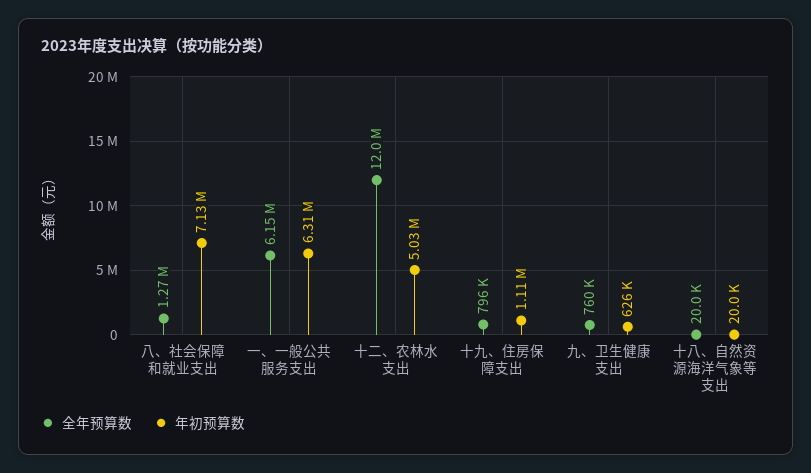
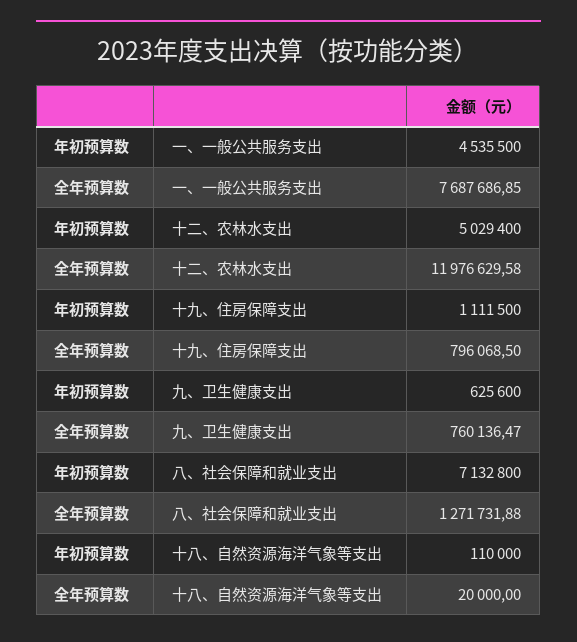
全年预算数, 一、一般公共服务支出: 6150000 -> 7687686.85
年初预算数, 一、一般公共服务支出: 6310000 -> 4535500
年初预算数, 十八、自然资源海洋气象等支出: 20000 -> 110000

